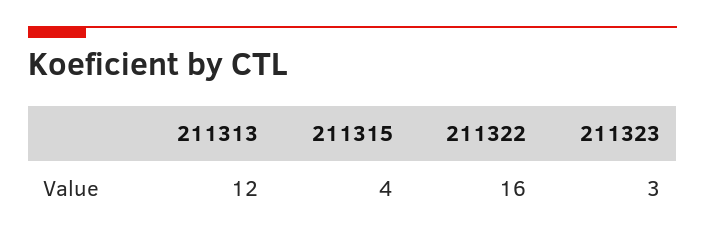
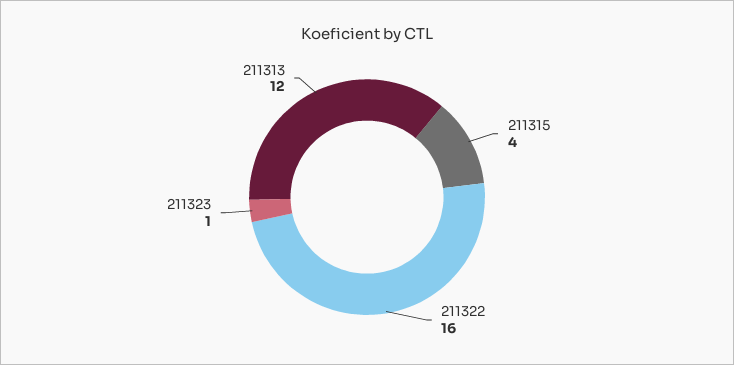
211323: 3 -> 1

